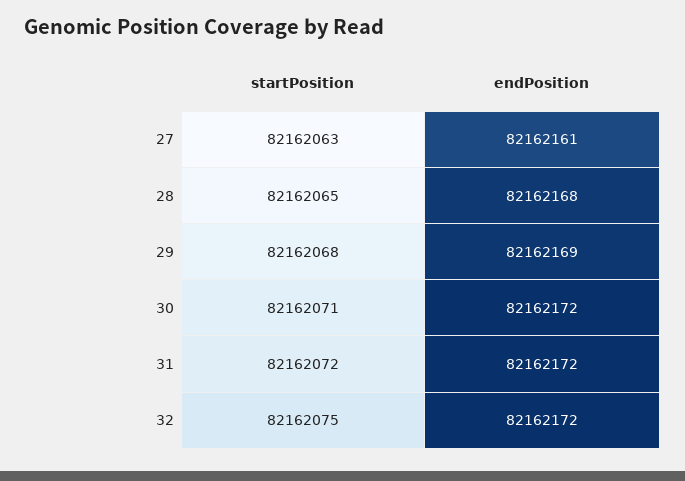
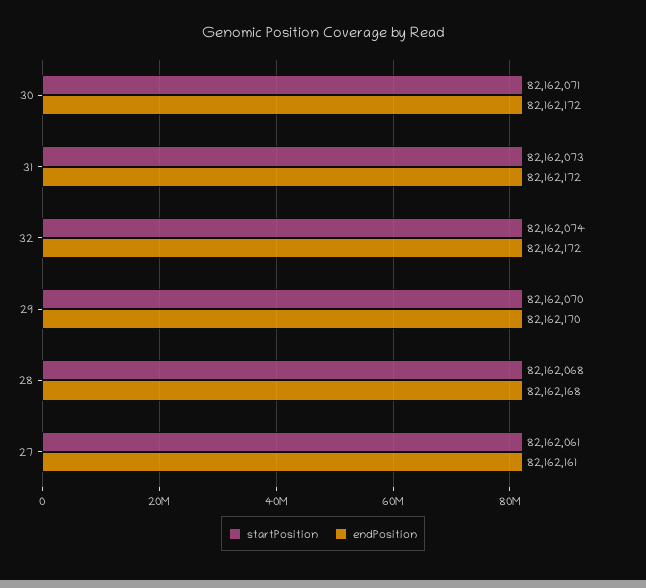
startPosition, 27: 82162063 -> 82162061
startPosition, 28: 82162065 -> 82162068
startPosition, 29: 82162068 -> 82162070
endPosition, 29: 82162169 -> 82162170
startPosition, 31: 82162072 -> 82162073
startPosition, 32: 82162075 -> 82162074

